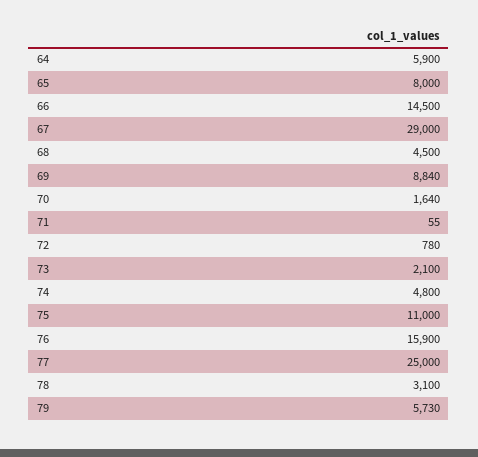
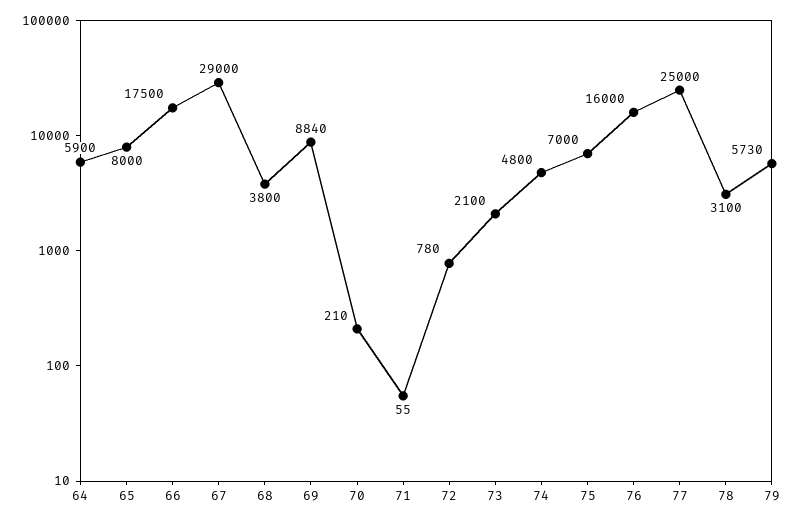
66: 14500 -> 17500
68: 4500 -> 3800
70: 1640 -> 210
75: 11000 -> 7000
76: 15900 -> 16000

